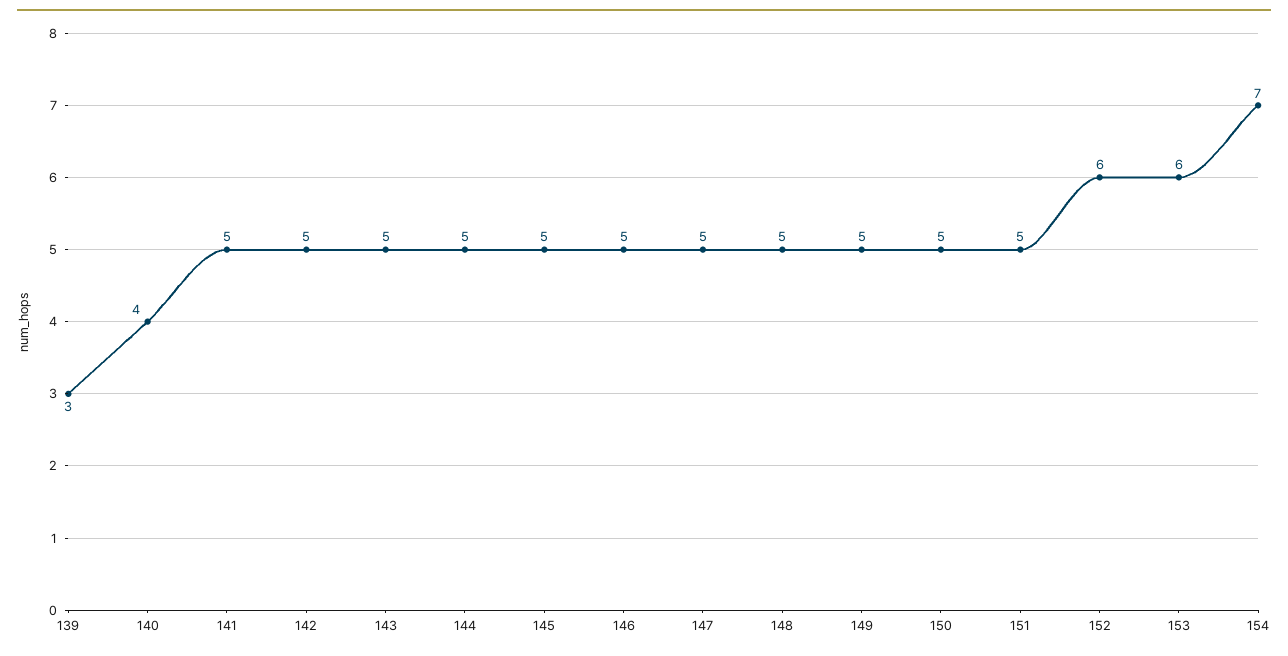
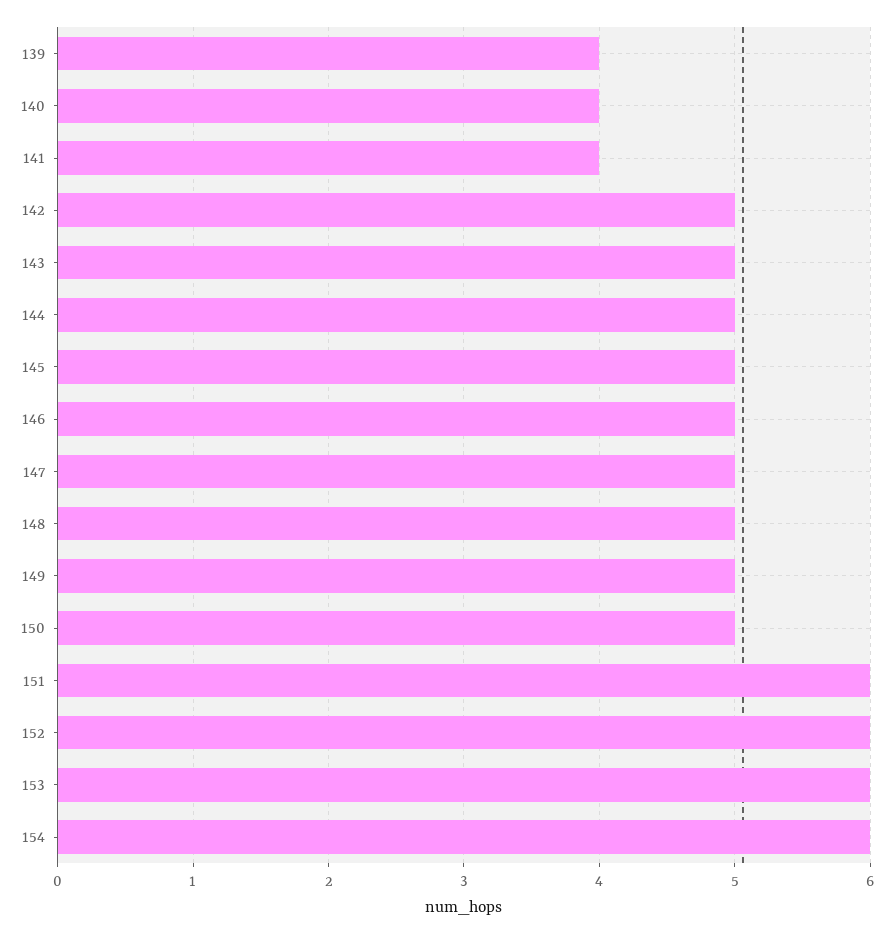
139: 3 -> 4
141: 5 -> 4
151: 5 -> 6
154: 7 -> 6

